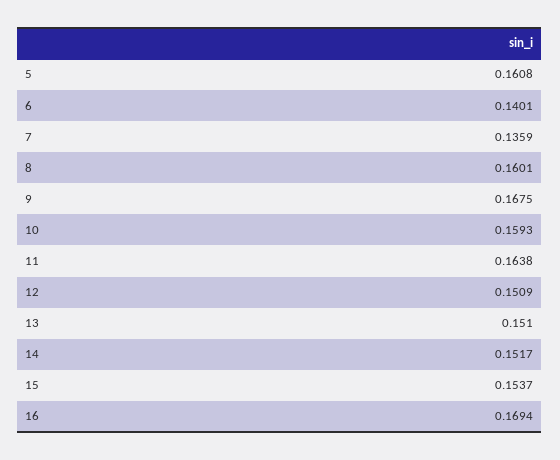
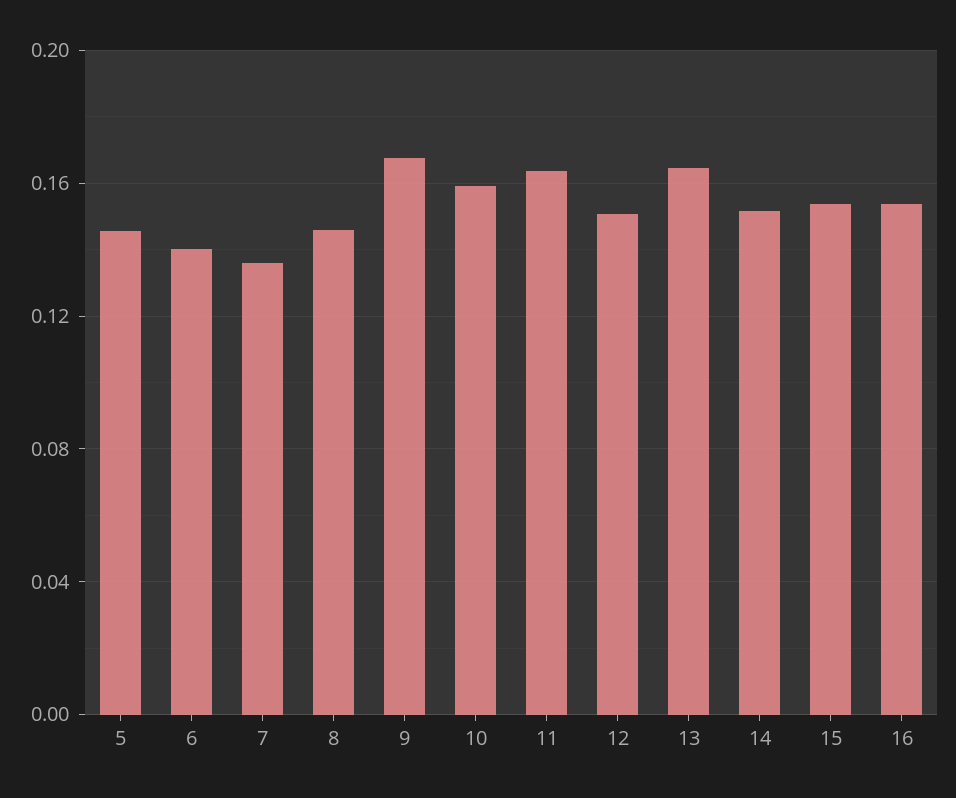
5: 0.1608 -> 0.145
8: 0.1601 -> 0.145
13: 0.151 -> 0.165
16: 0.1694 -> 0.155

